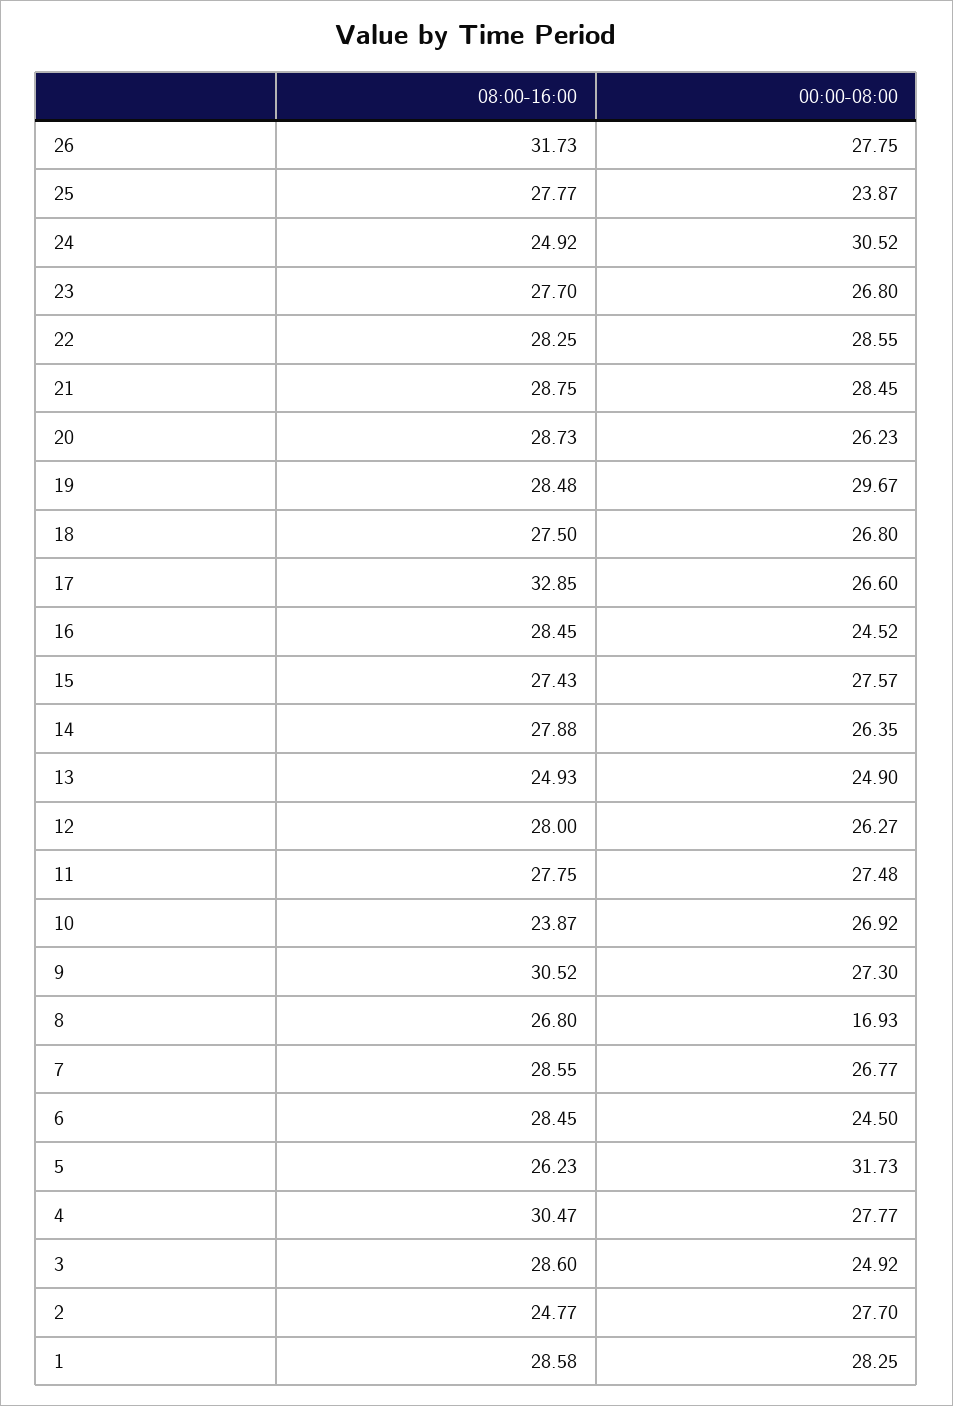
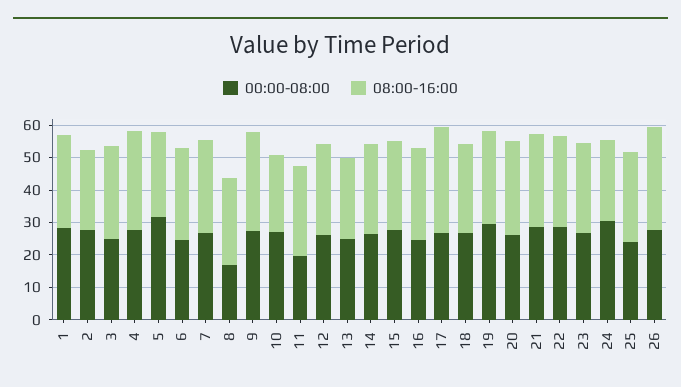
00:00-08:00, 11: 27.48 -> 20

